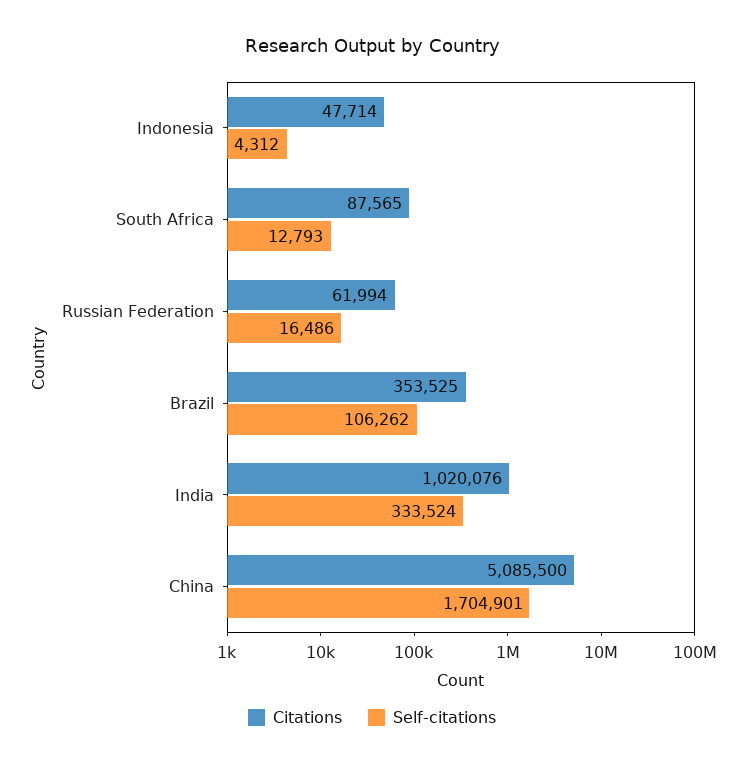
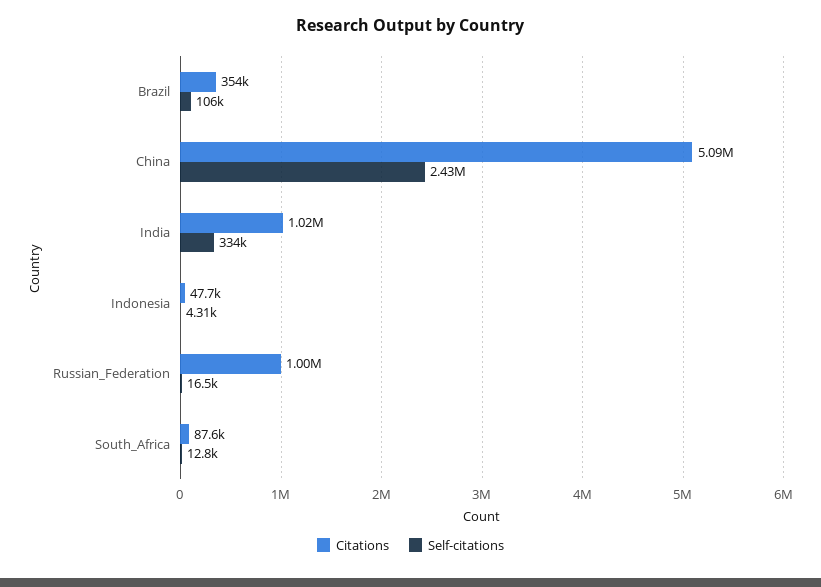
Citations, Russian Federation: 61994 -> 1000000
Self-citations, China: 1704901 -> 2430000

